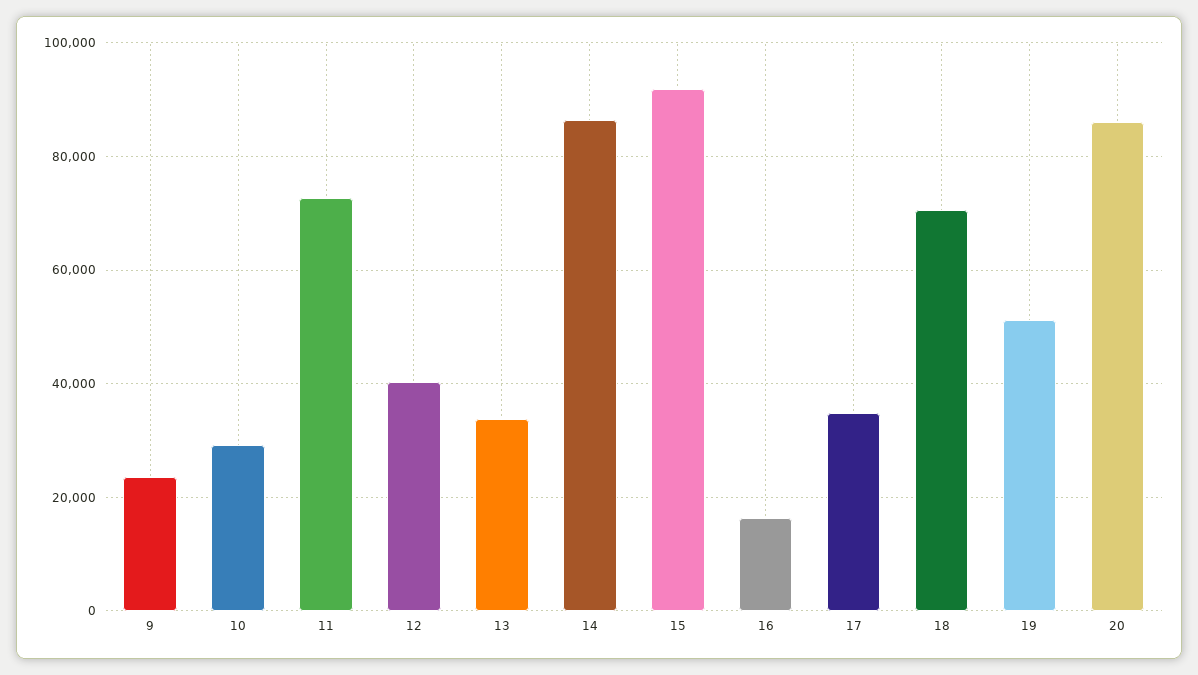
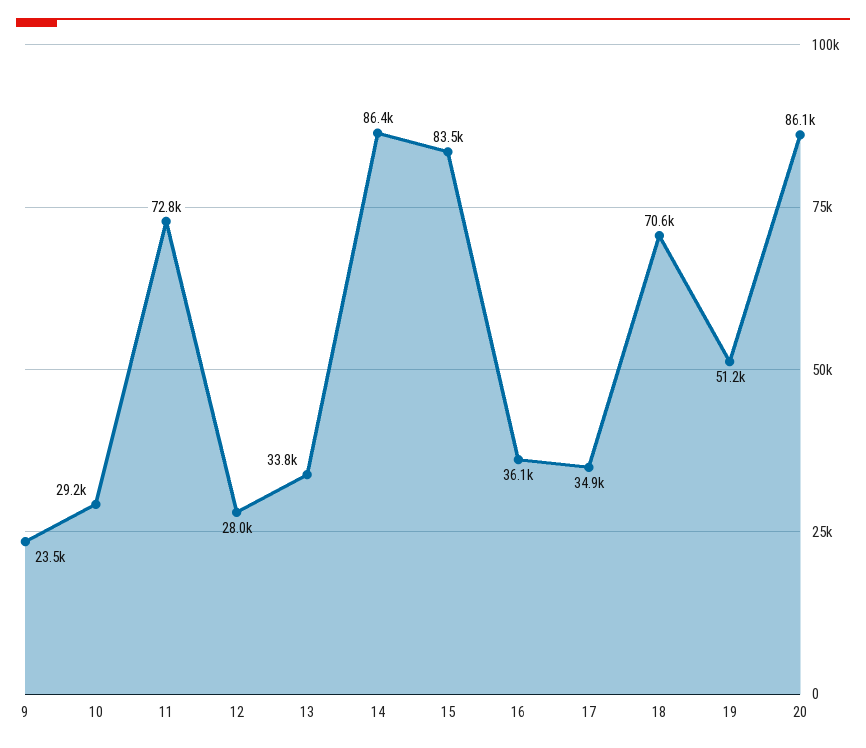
12: 40000 -> 28000
15: 92000 -> 83500
16: 16000 -> 36100

